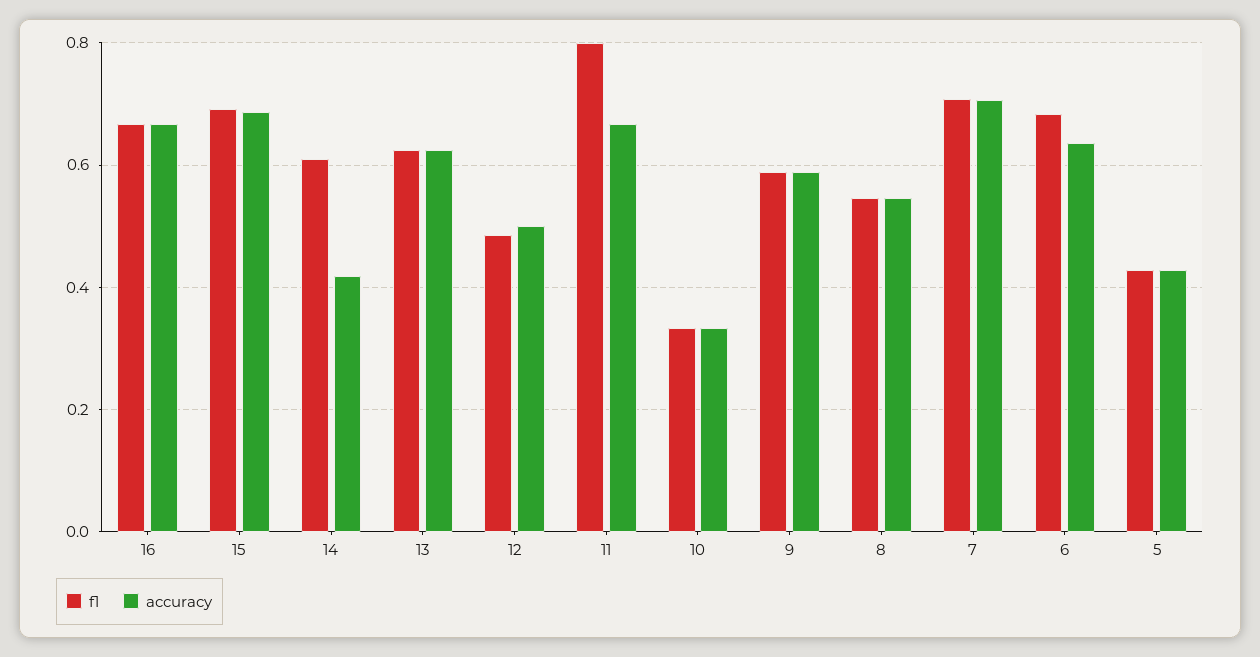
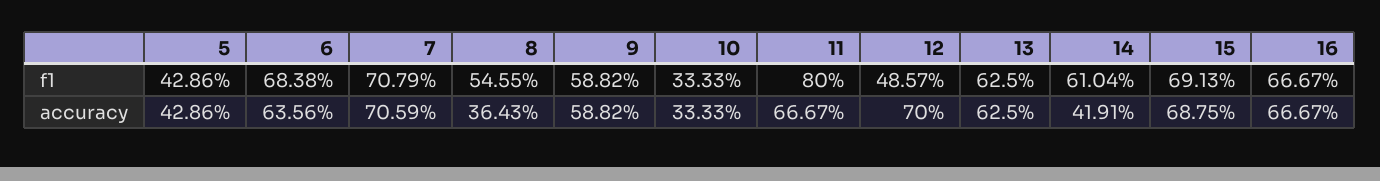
accuracy, 12: 0.5 -> 0.7
accuracy, 8: 0.54 -> 0.3643

